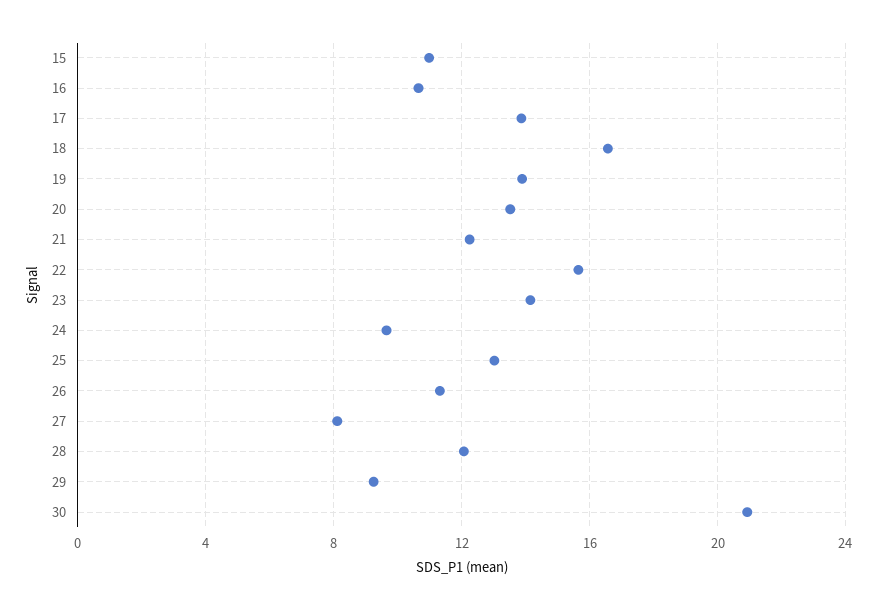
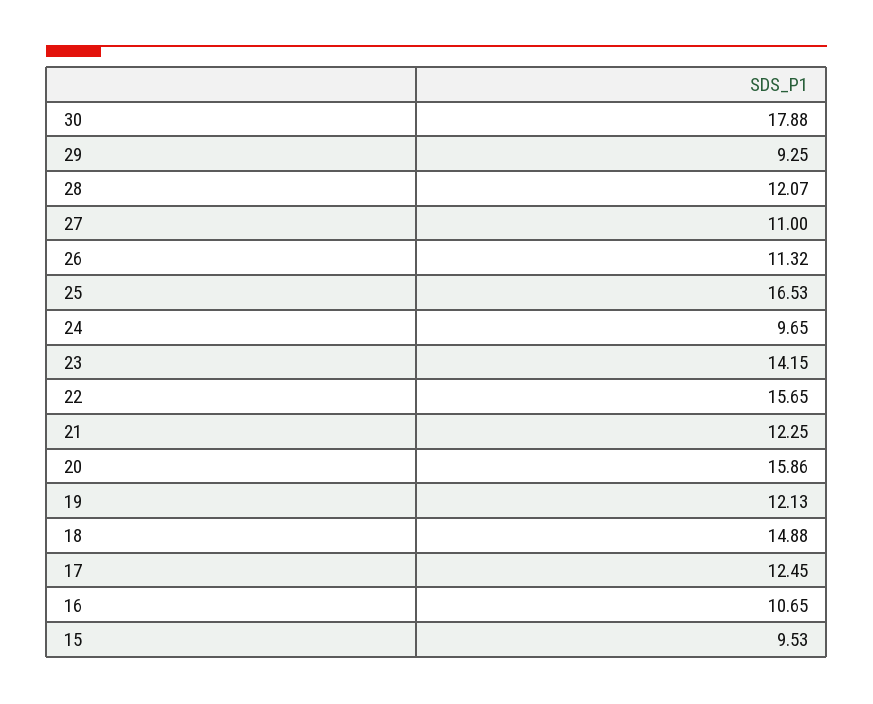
15: 11 -> 9.53
17: 14 -> 12.45
18: 16.5 -> 14.88
19: 14 -> 12.13
20: 13.5 -> 15.86
25: 13 -> 16.53
27: 8 -> 11
30: 21 -> 17.88

